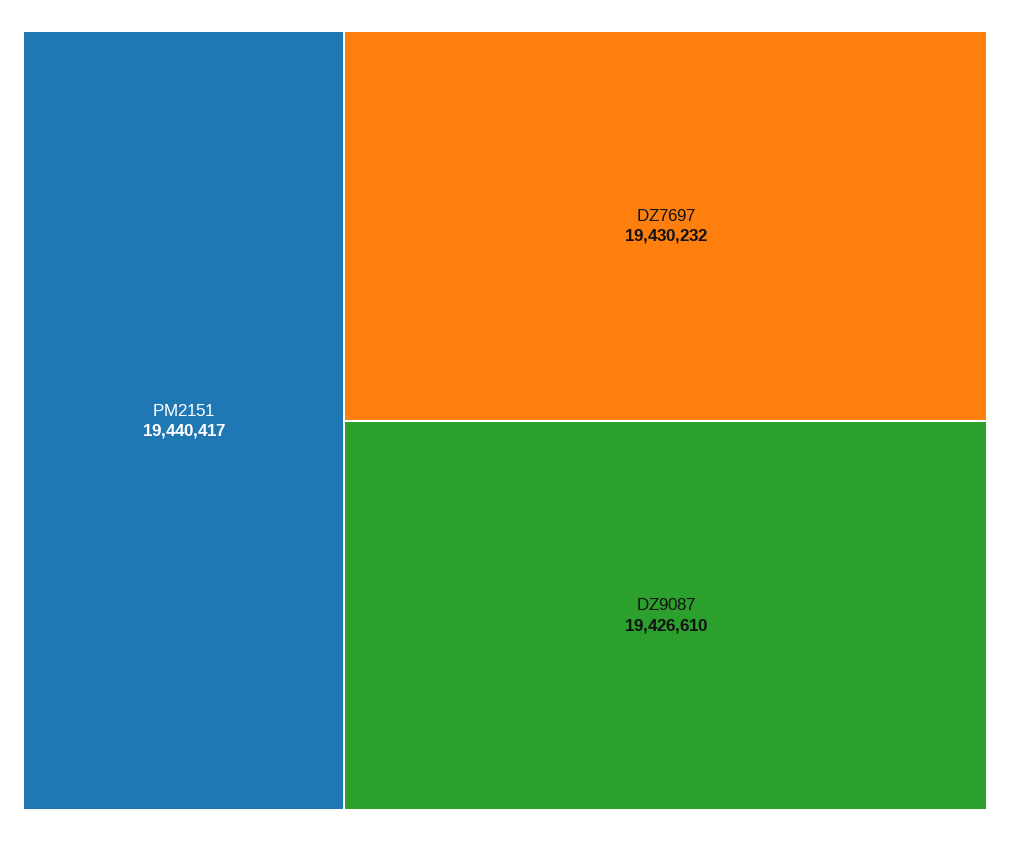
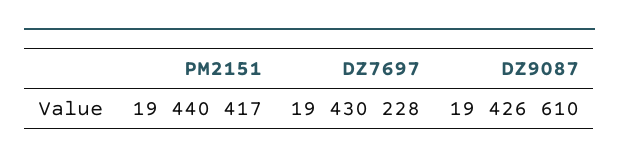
DZ7697: 19430232 -> 19430228

